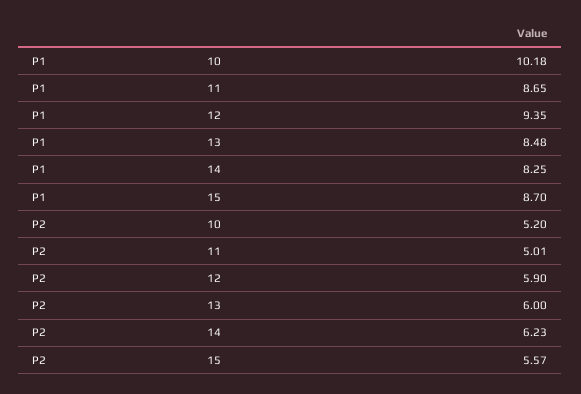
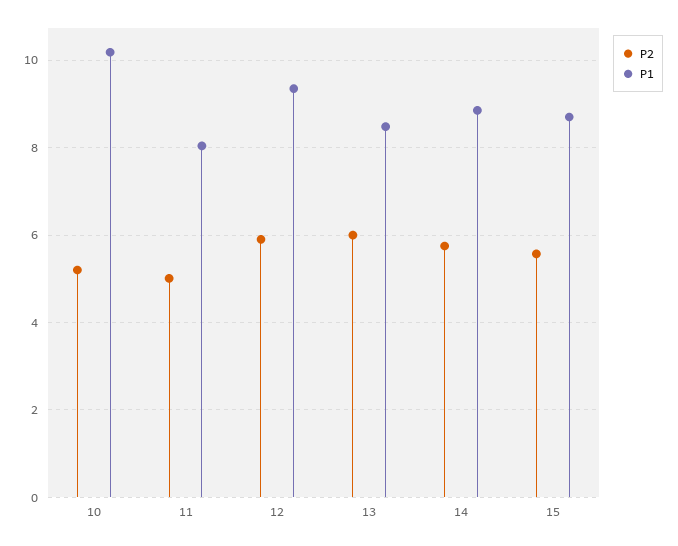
P1, 11: 8.65 -> 8
P1, 14: 8.25 -> 8.8
P2, 14: 6.23 -> 5.8

